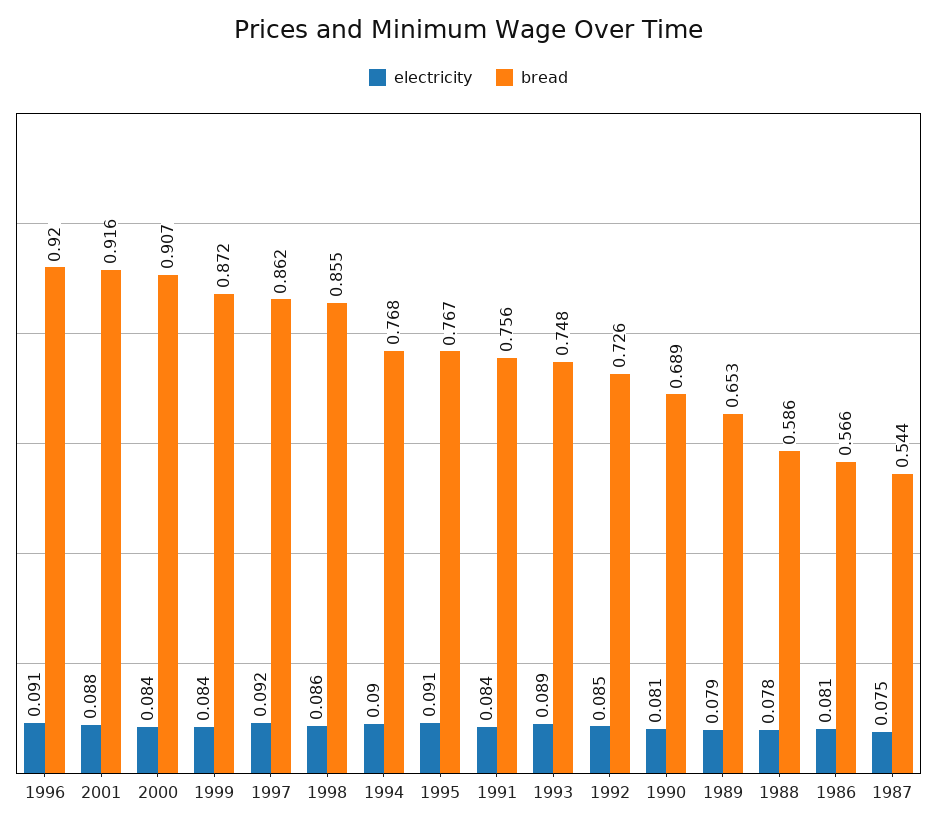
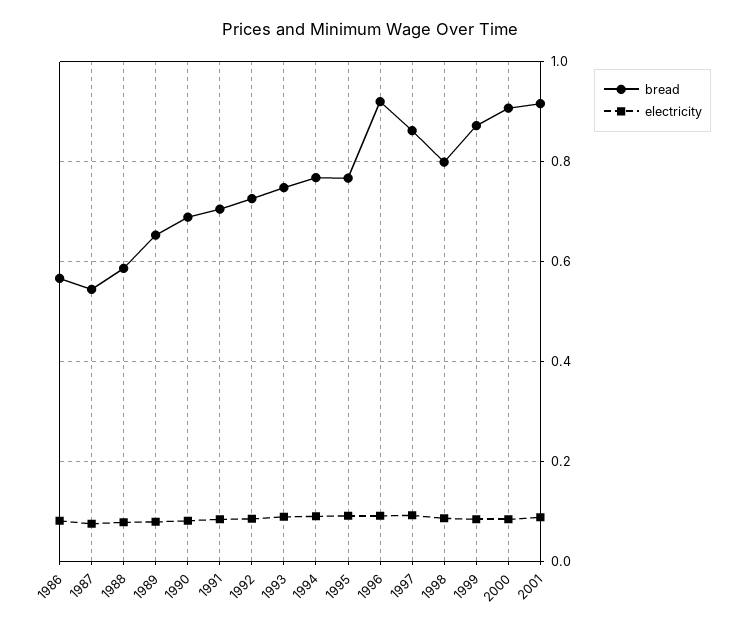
bread, 1998: 0.855 -> 0.8
bread, 1991: 0.756 -> 0.7

